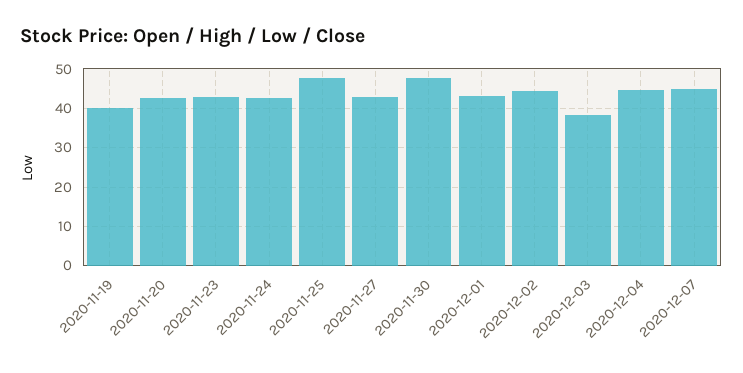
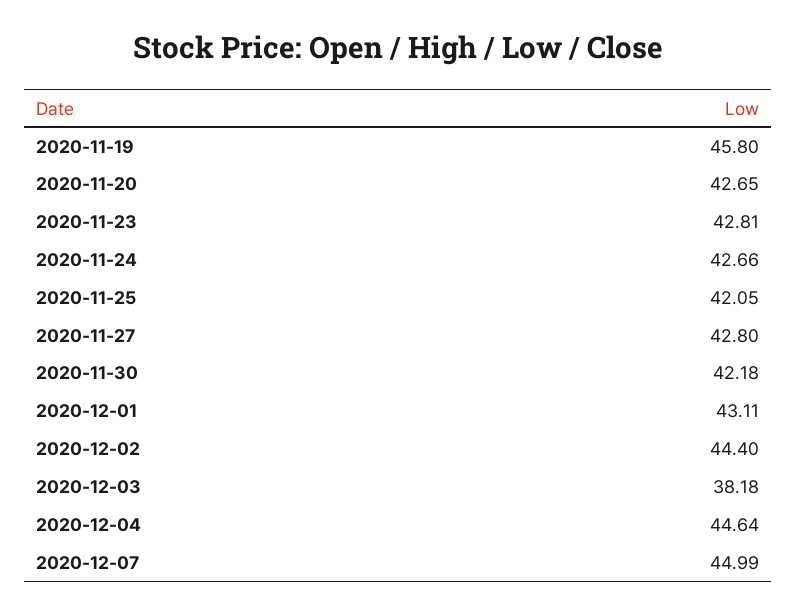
2020-11-19: 40 -> 45.8
2020-11-25: 48 -> 42.05
2020-11-30: 48 -> 42.18

